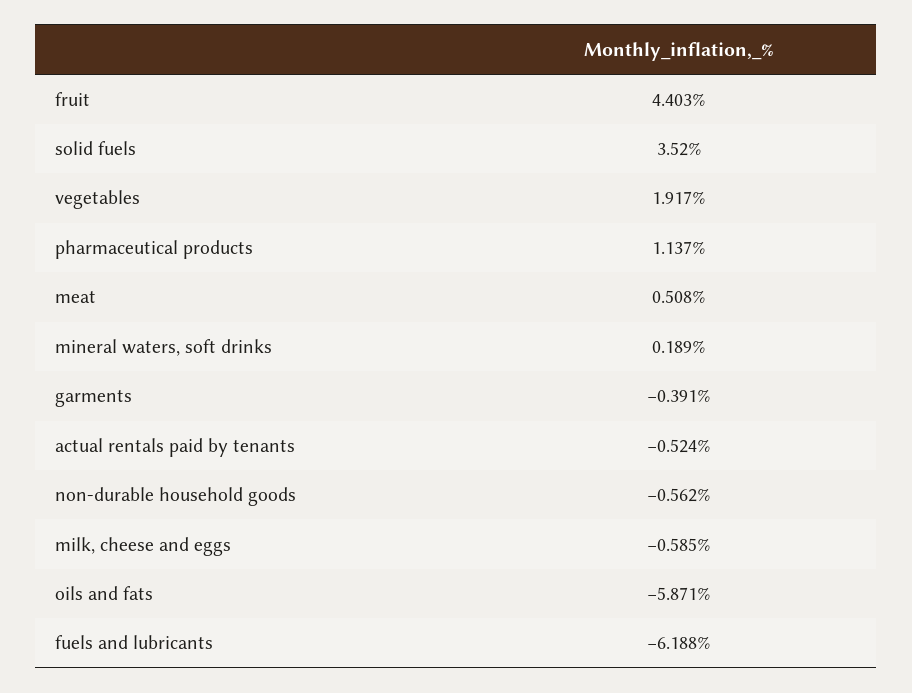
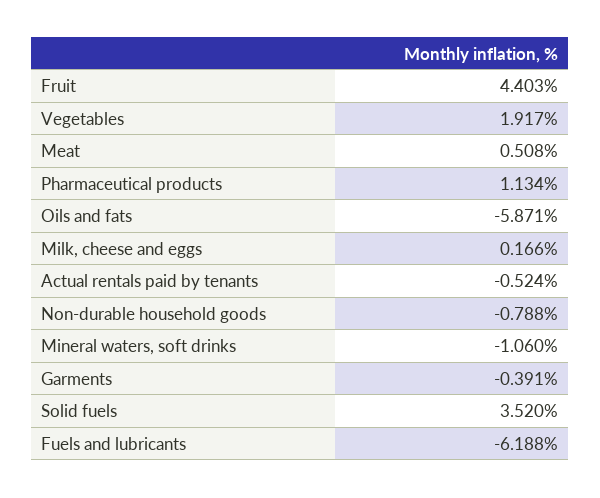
pharmaceutical products: 1.137 -> 1.134
mineral waters, soft drinks: 0.189 -> -1.06
non-durable household goods: -0.562 -> -0.788
milk, cheese and eggs: -0.585 -> 0.166

